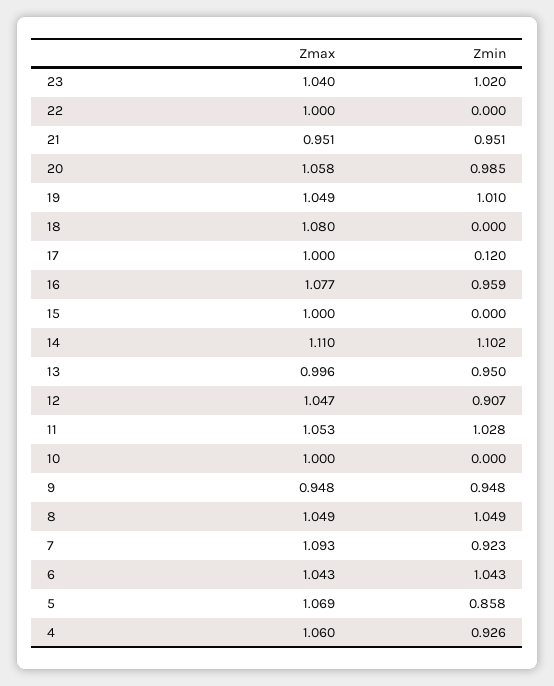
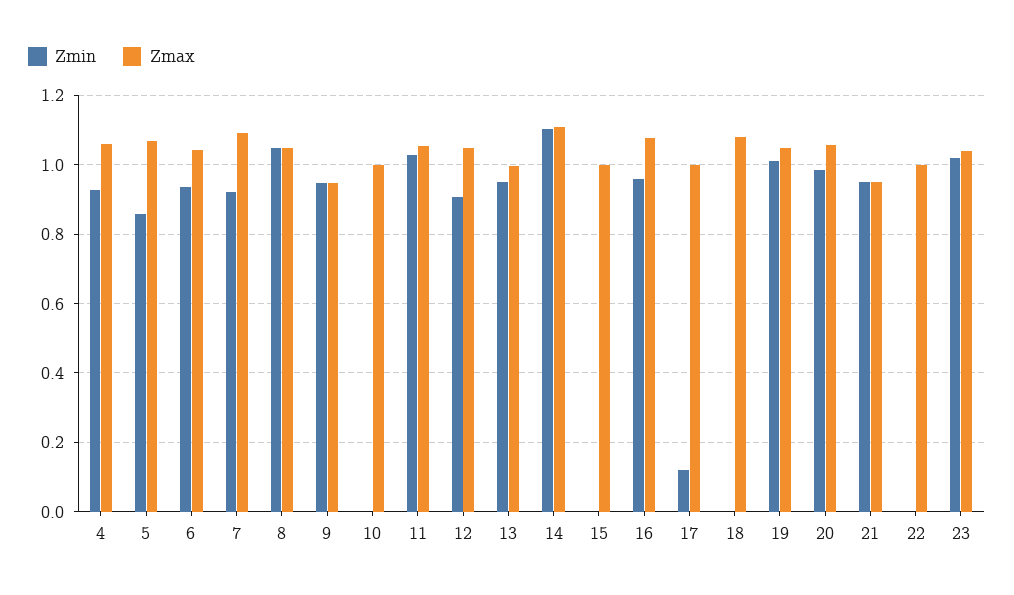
Zmin, 6: 1.043 -> 0.94

